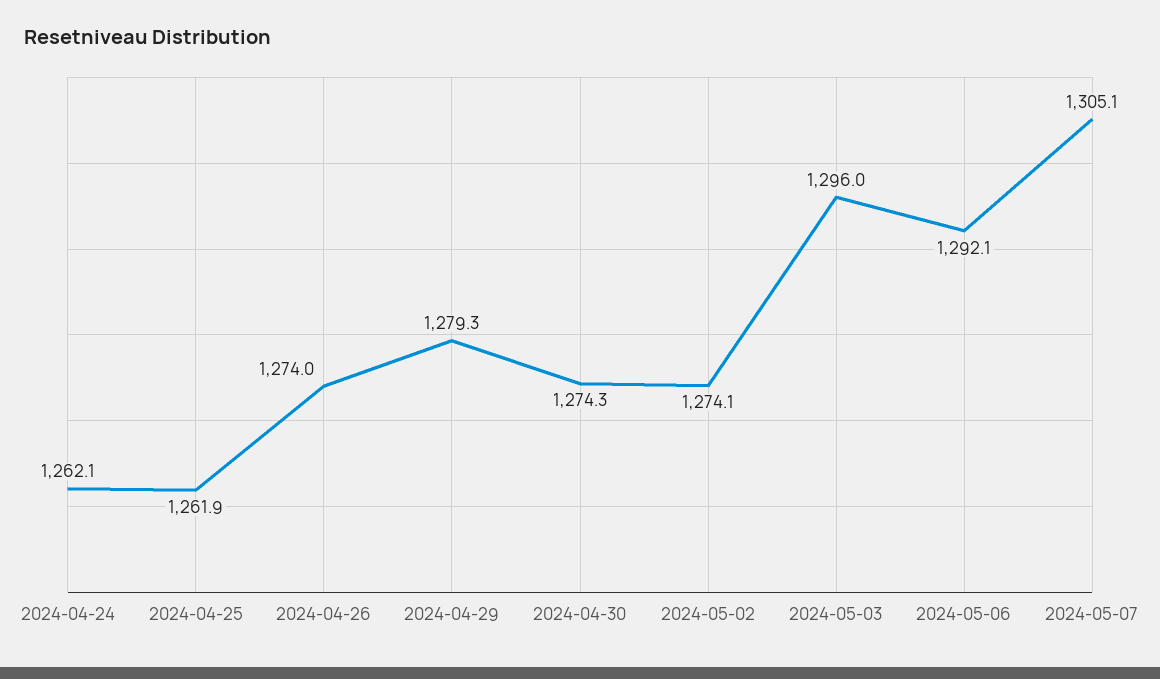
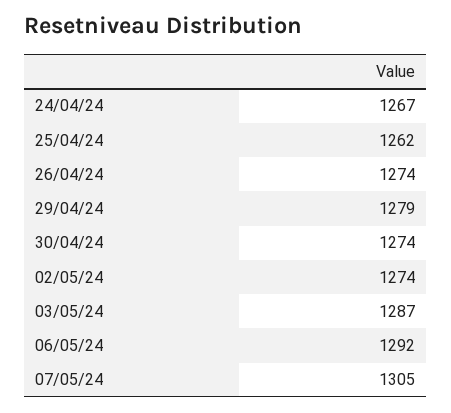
2024-04-24: 1262.1 -> 1267
2024-05-03: 1296 -> 1287

